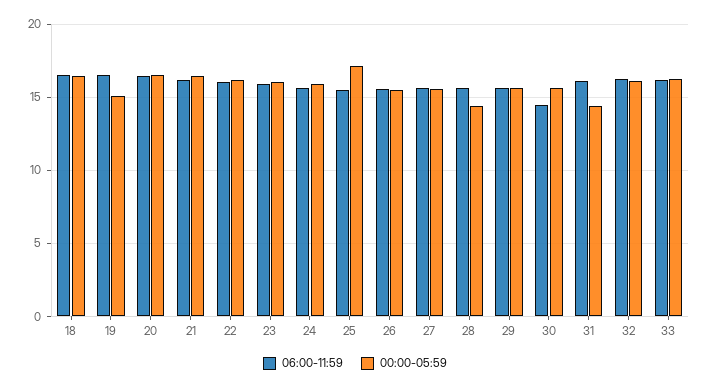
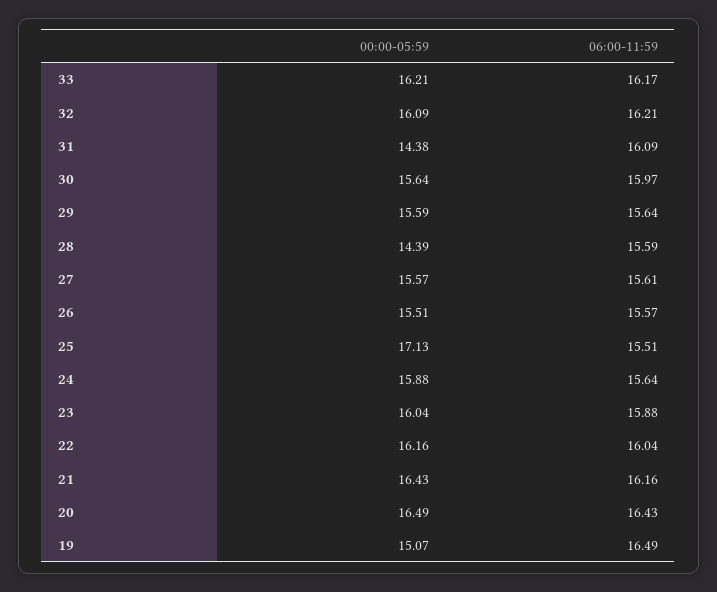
06:00-11:59, 18: 16.5 -> none
00:00-05:59, 18: 16.5 -> none
06:00-11:59, 30: 14.5 -> 15.97

